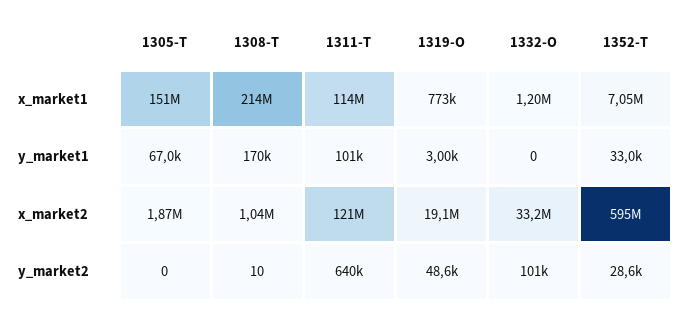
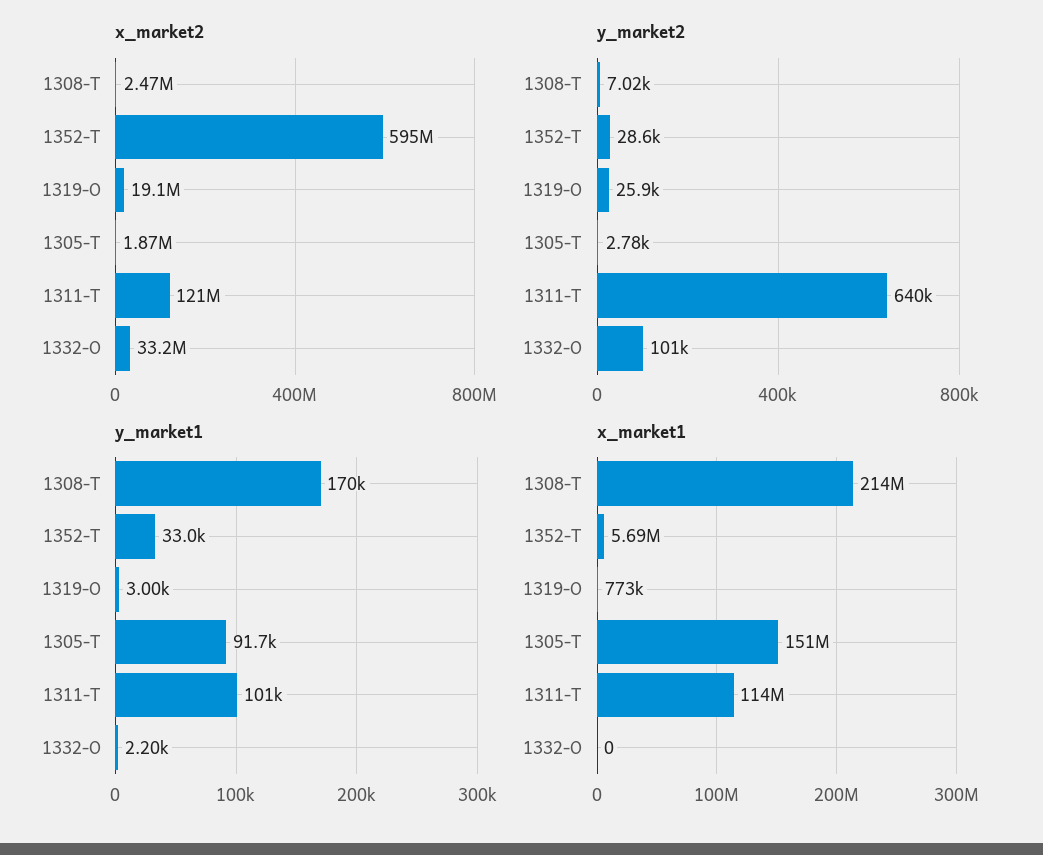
x_market1, 1332-O: 1200000 -> 0
x_market1, 1352-T: 7050000 -> 5690000
y_market1, 1305-T: 67000 -> 91700
y_market1, 1332-O: 0 -> 2200
x_market2, 1308-T: 1040000 -> 2470000
y_market2, 1305-T: 0 -> 2780
y_market2, 1308-T: 10 -> 7020
y_market2, 1319-O: 48600 -> 25900

